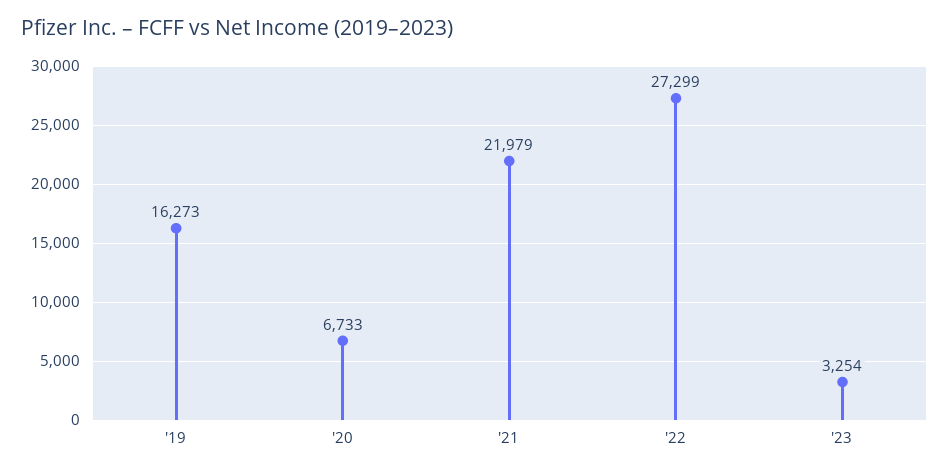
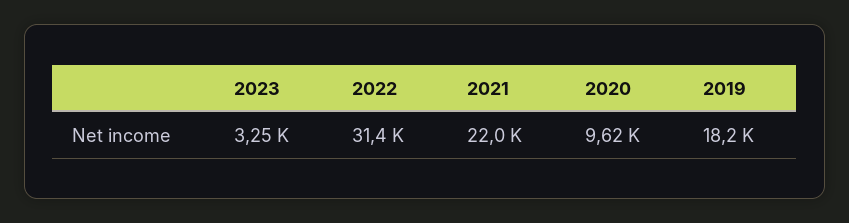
'19: 16273 -> 18200
'20: 6733 -> 9620
'22: 27299 -> 31400

